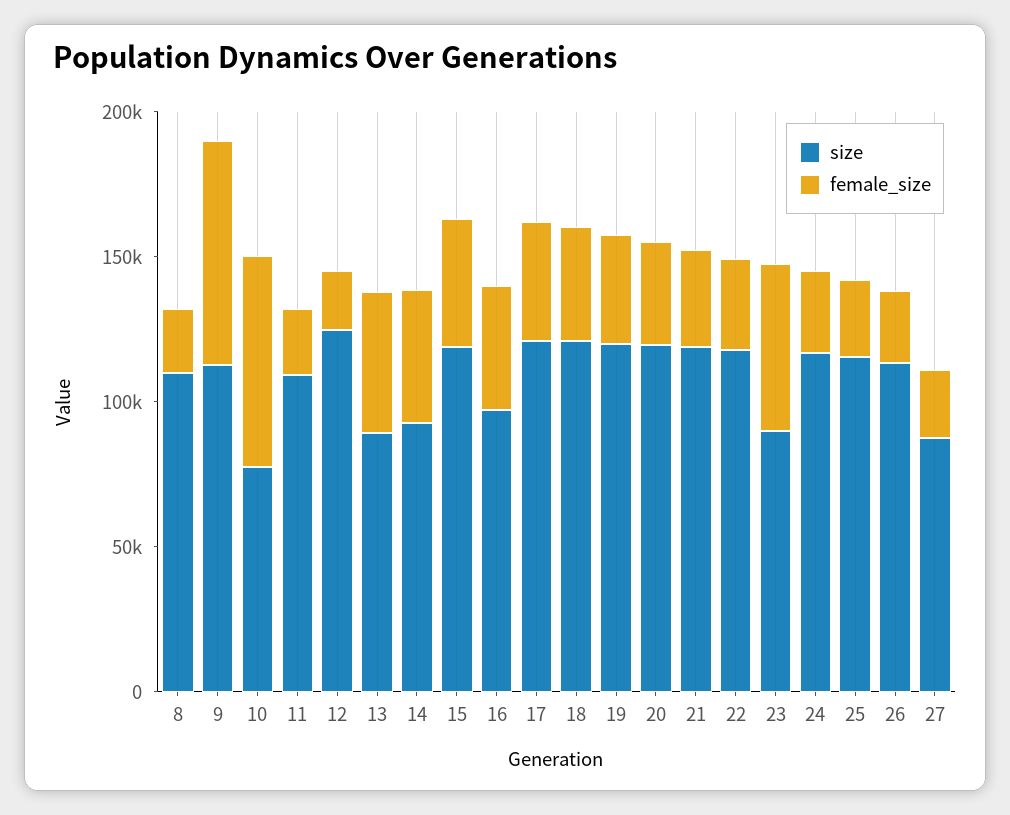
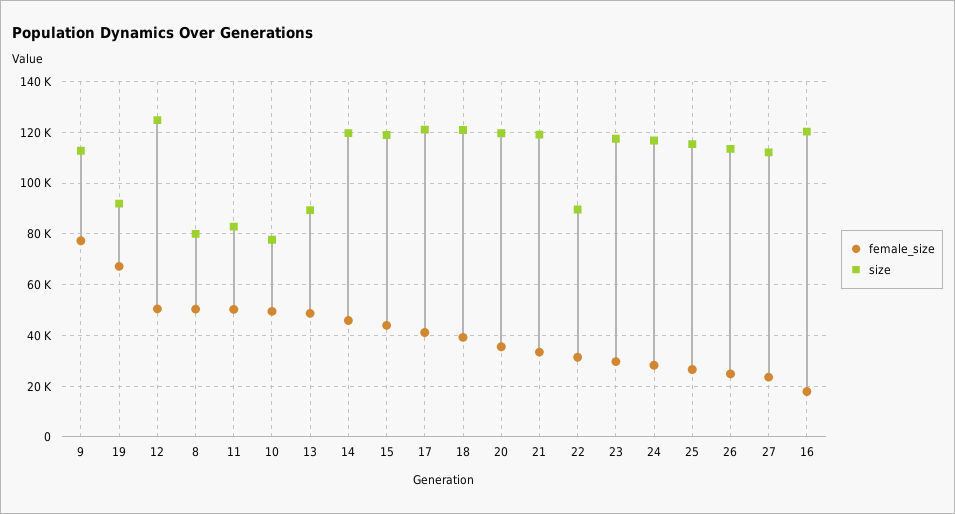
size, 8: 110000 -> 80000
female_size, 8: 20000 -> 50000
female_size, 10: 70000 -> 50000
size, 11: 110000 -> 82500
female_size, 11: 20000 -> 50000
female_size, 12: 20000 -> 50000
size, 14: 90000 -> 120000
size, 16: 100000 -> 120000
female_size, 16: 40000 -> 17500
size, 19: 120000 -> 92500
female_size, 19: 40000 -> 67500
size, 22: 120000 -> 90000
size, 23: 90000 -> 117500
female_size, 23: 60000 -> 30000
size, 27: 90000 -> 112500

